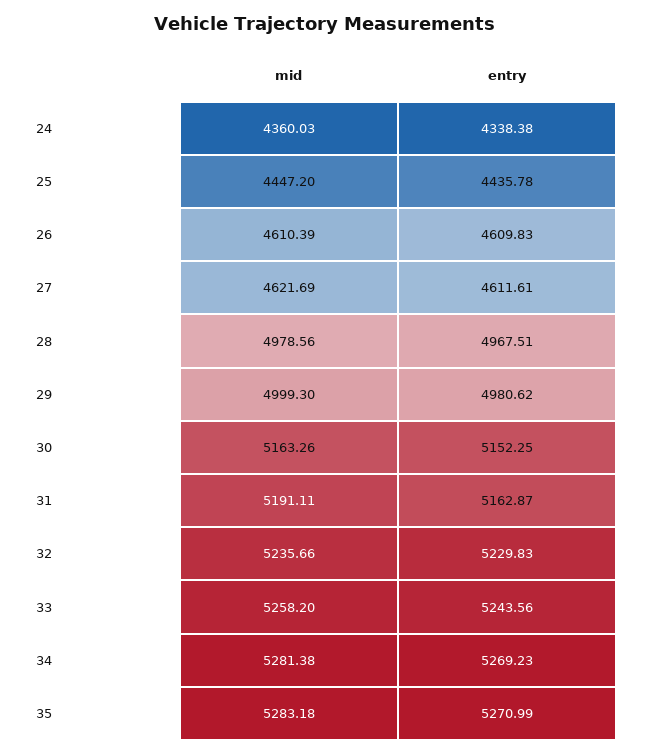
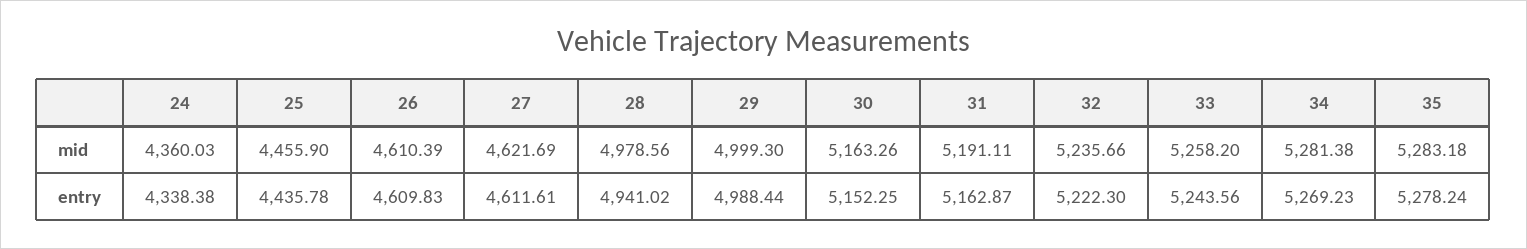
mid, 25: 4447.2 -> 4455.9
entry, 28: 4967.51 -> 4941.02
entry, 29: 4980.62 -> 4988.44
entry, 32: 5229.83 -> 5222.3
entry, 35: 5270.99 -> 5278.24

